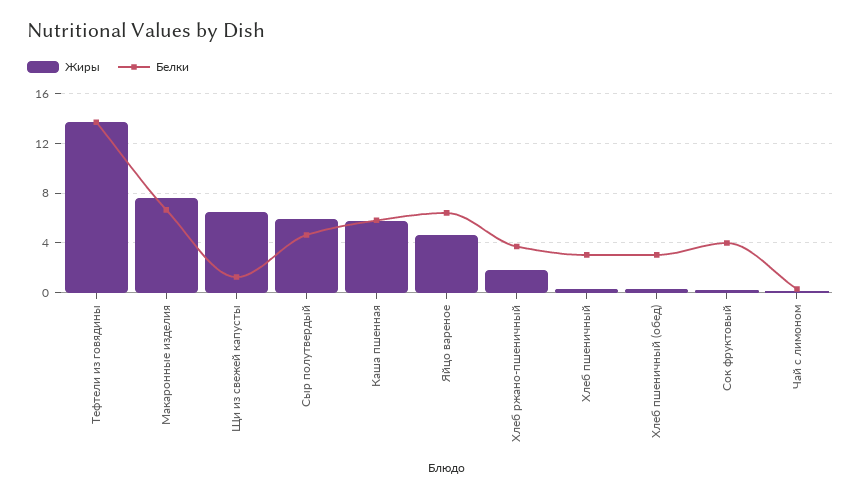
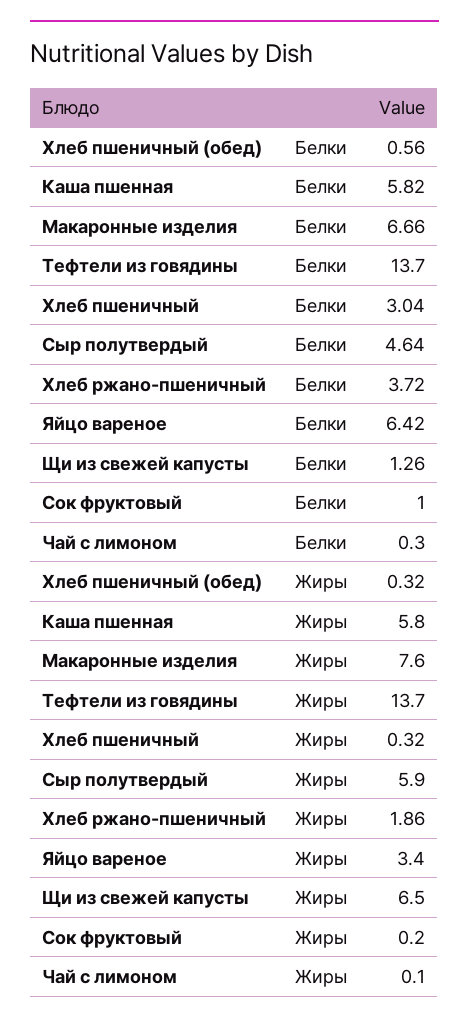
Жиры, Яйцо вареное: 4.5 -> 3.4
Белки, Хлеб пшеничный (обед): 3 -> 0.56
Белки, Сок фруктовый: 4 -> 1

